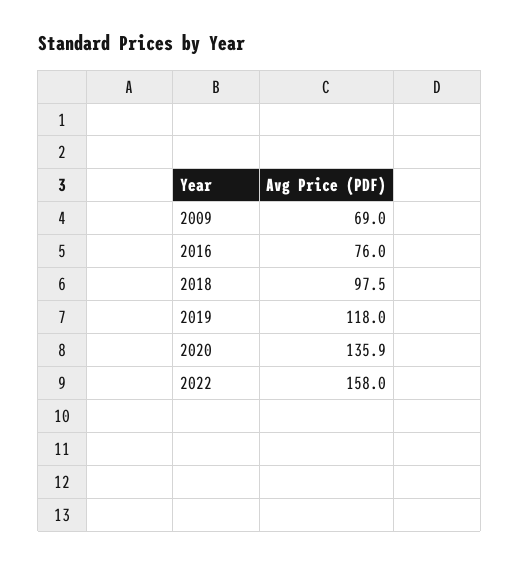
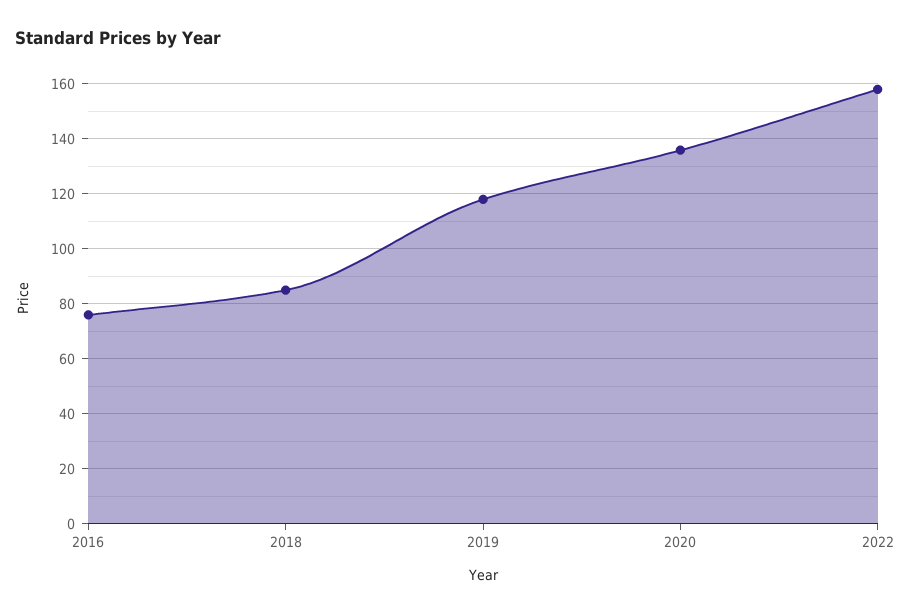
2009: 69 -> none
2018: 97.5 -> 85

